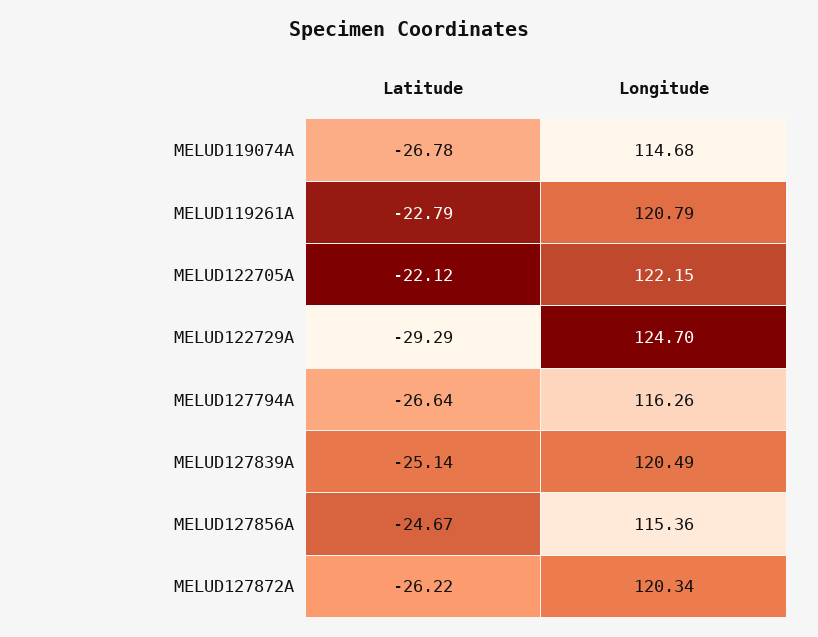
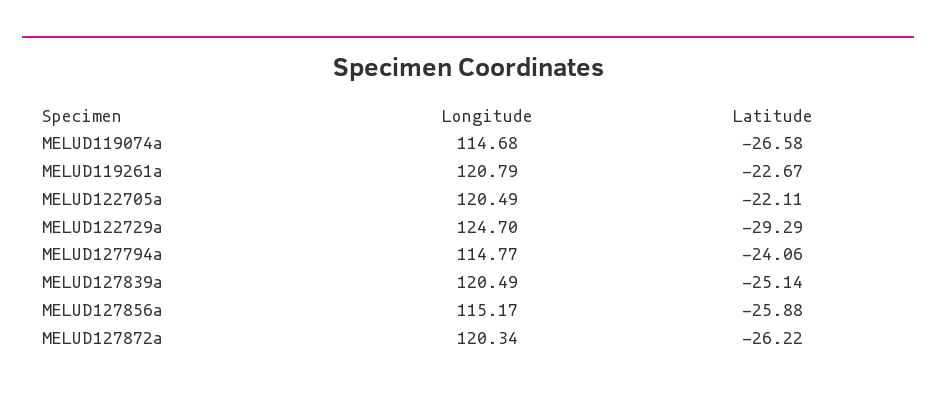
Latitude, MELUD119074A: -26.78 -> -26.58
Latitude, MELUD119261A: -22.79 -> -22.67
Latitude, MELUD122705A: -22.12 -> -22.11
Longitude, MELUD122705A: 122.15 -> 120.49
Latitude, MELUD127794A: -26.64 -> -24.06
Longitude, MELUD127794A: 116.26 -> 114.77
Latitude, MELUD127856A: -24.67 -> -25.88
Longitude, MELUD127856A: 115.36 -> 115.17

